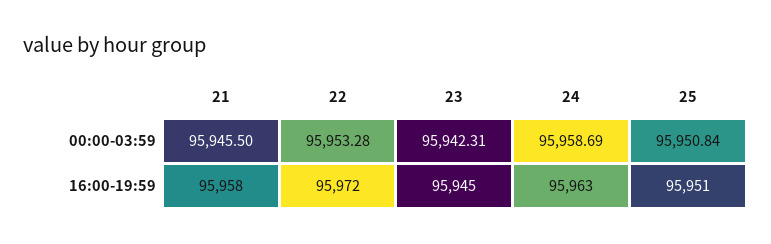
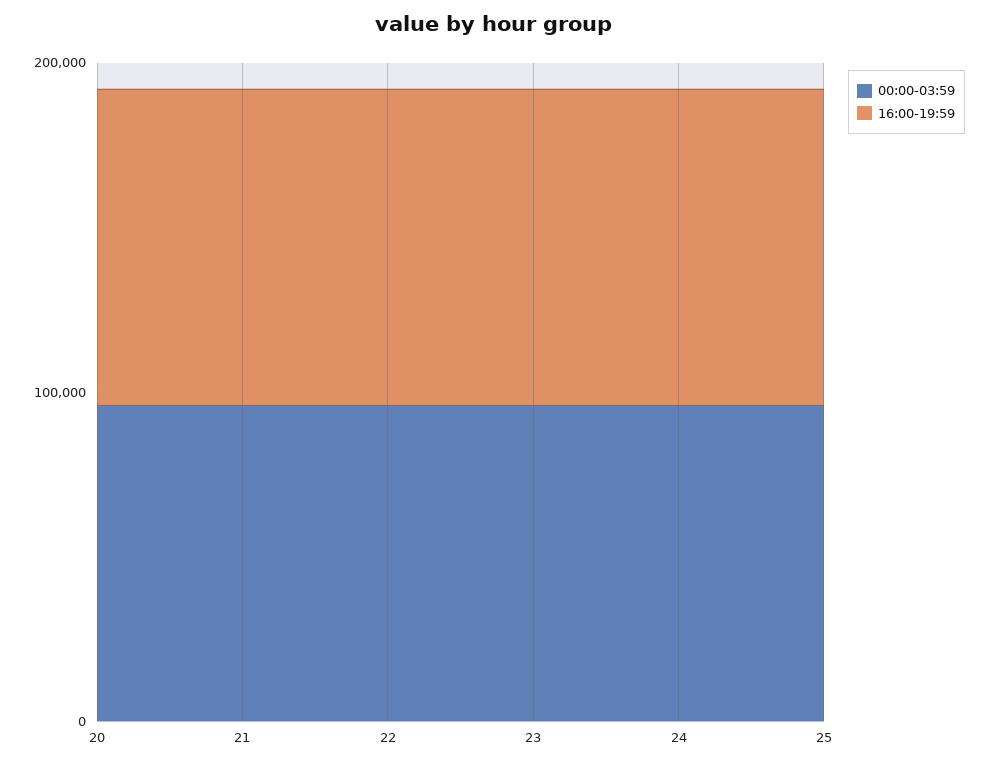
00:00-03:59, 20: none -> 100000
16:00-19:59, 20: none -> 100000

